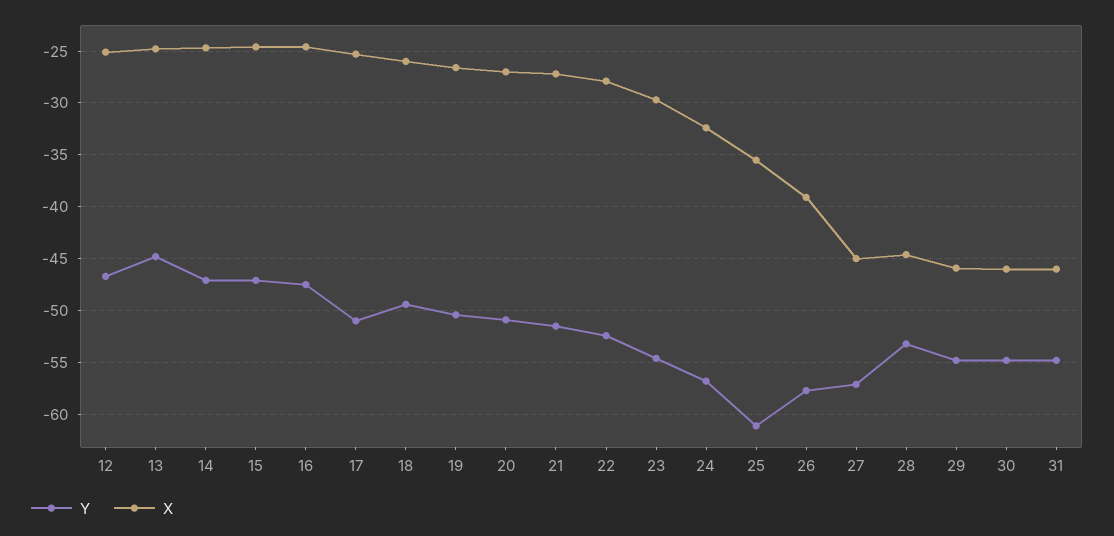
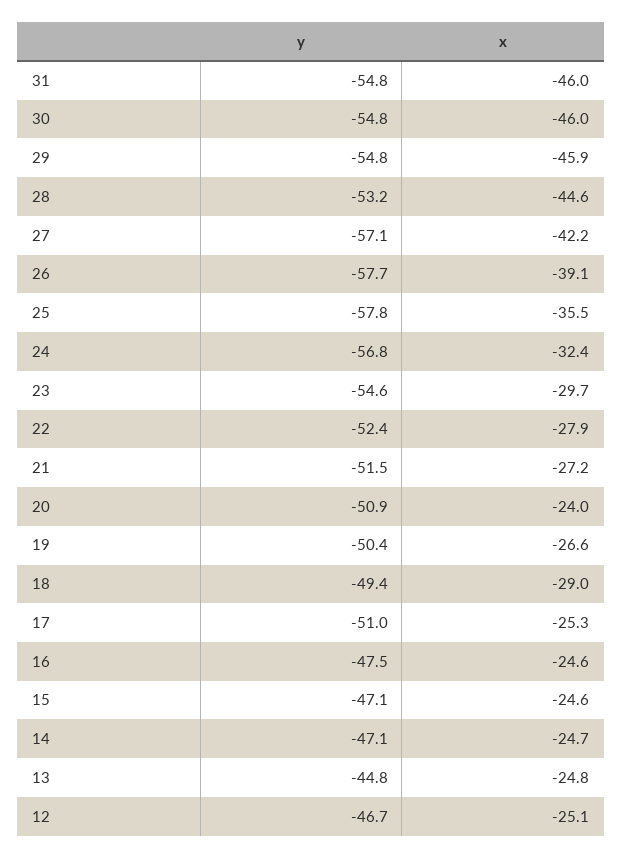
X, 18: -26 -> -29
X, 20: -27 -> -24
Y, 25: -61 -> -57.8
X, 27: -45 -> -42.2

